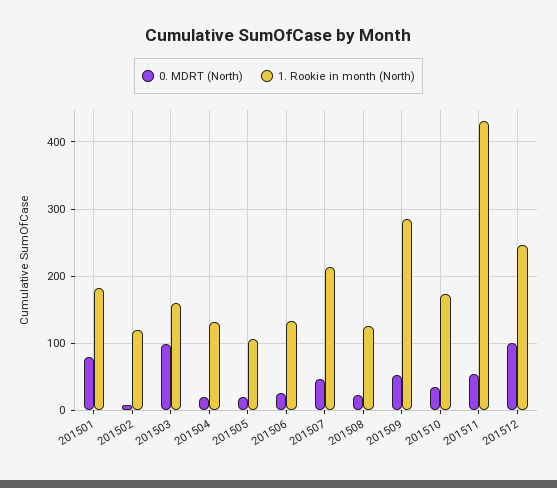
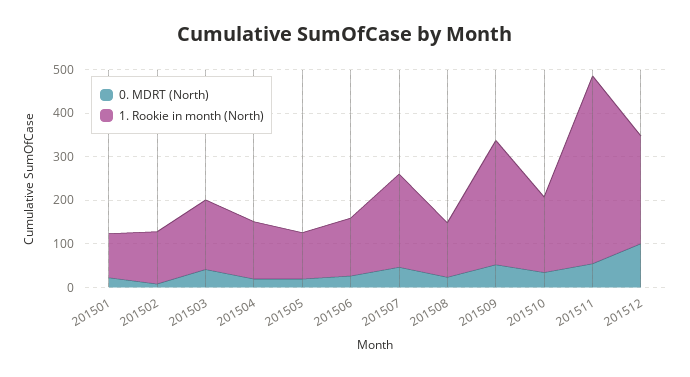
0. MDRT (North), 201501: 80 -> 20
1. Rookie in month (North), 201501: 180 -> 100
0. MDRT (North), 201503: 100 -> 40

